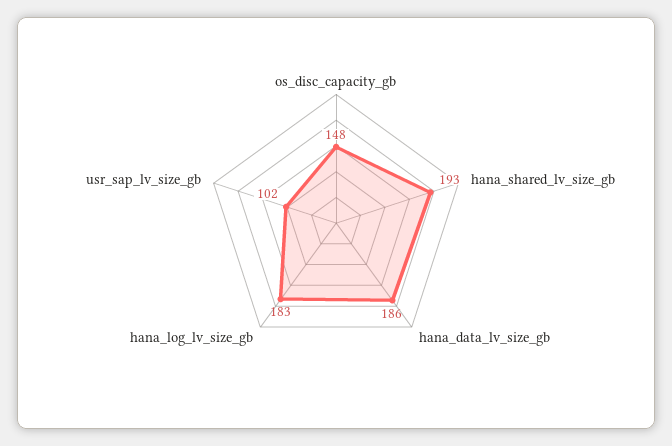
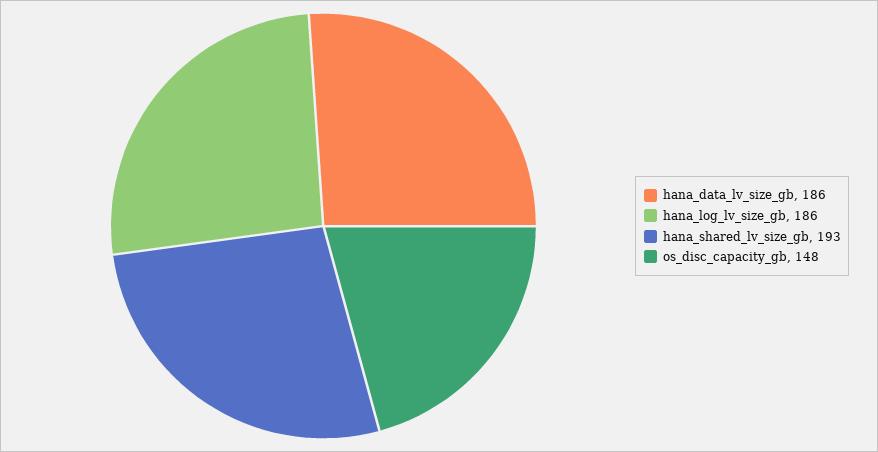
hana_log_lv_size_gb: 183 -> 186
usr_sap_lv_size_gb: 102 -> none

